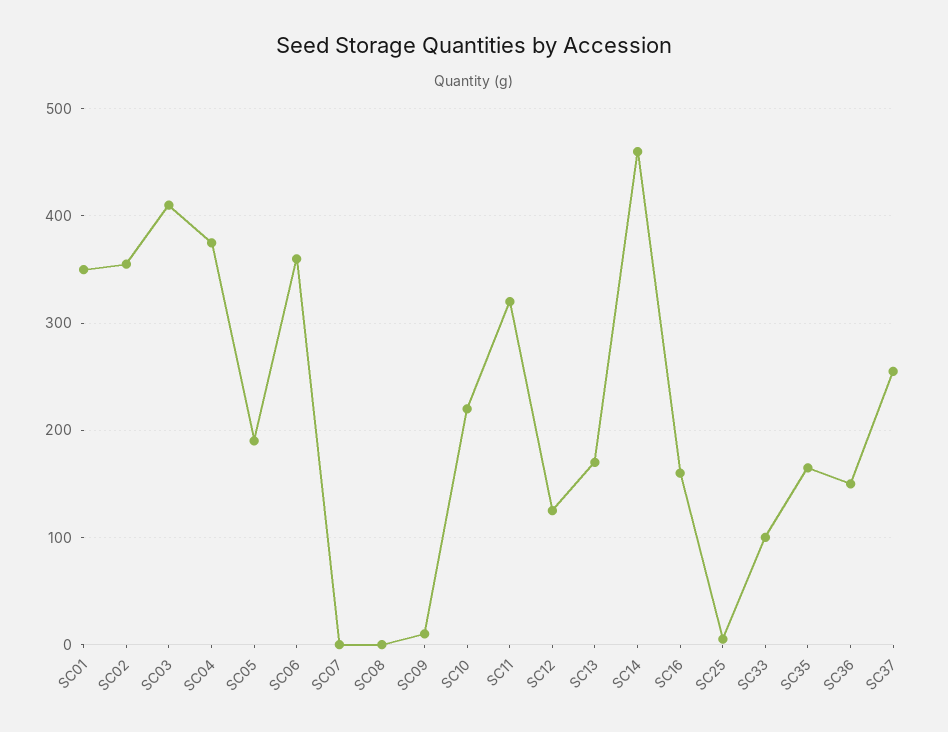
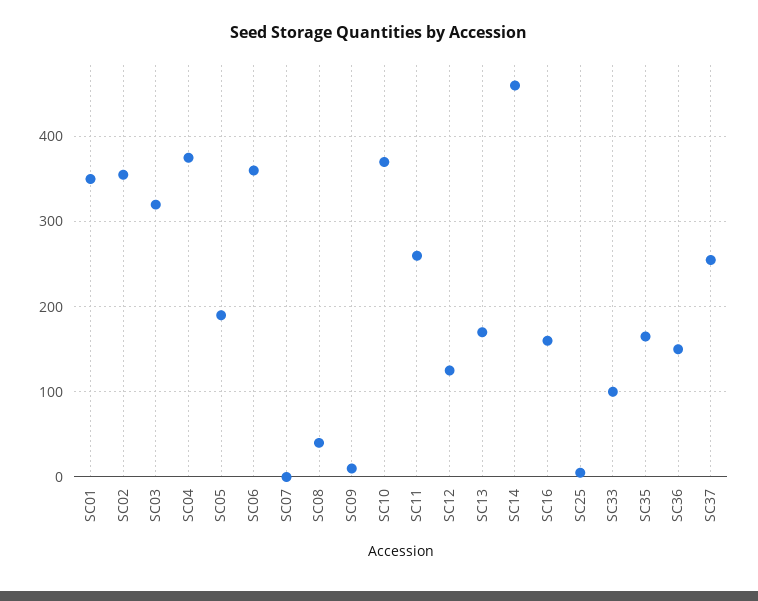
SC03: 410 -> 320
SC08: 0 -> 40
SC10: 220 -> 370
SC11: 320 -> 260

